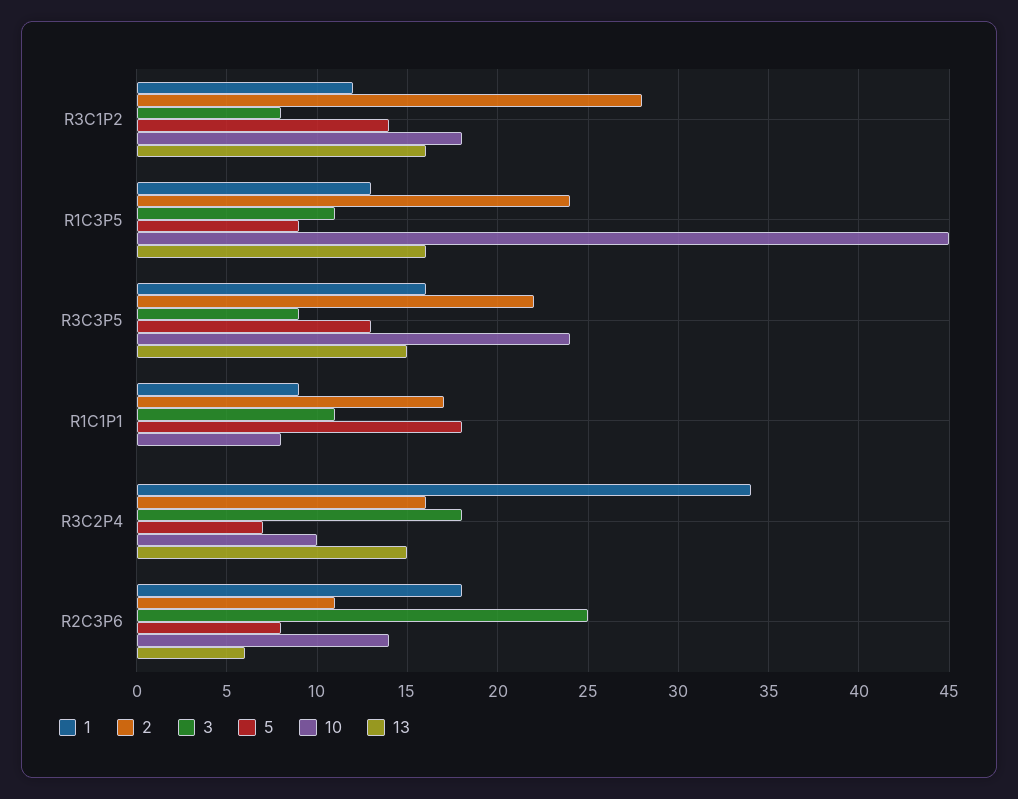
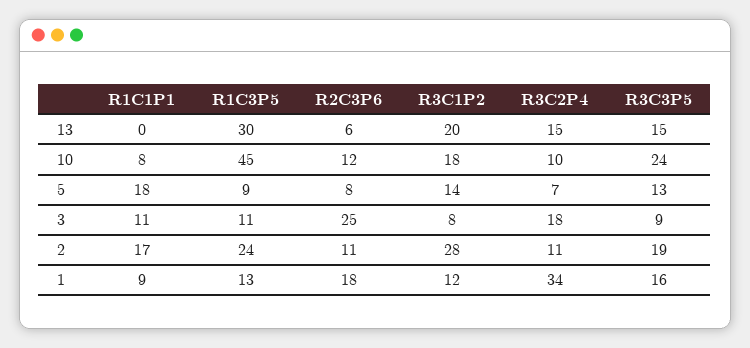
13, R3C1P2: 16 -> 20
13, R1C3P5: 16 -> 30
2, R3C3P5: 22 -> 19
2, R3C2P4: 16 -> 11
10, R2C3P6: 14 -> 12

